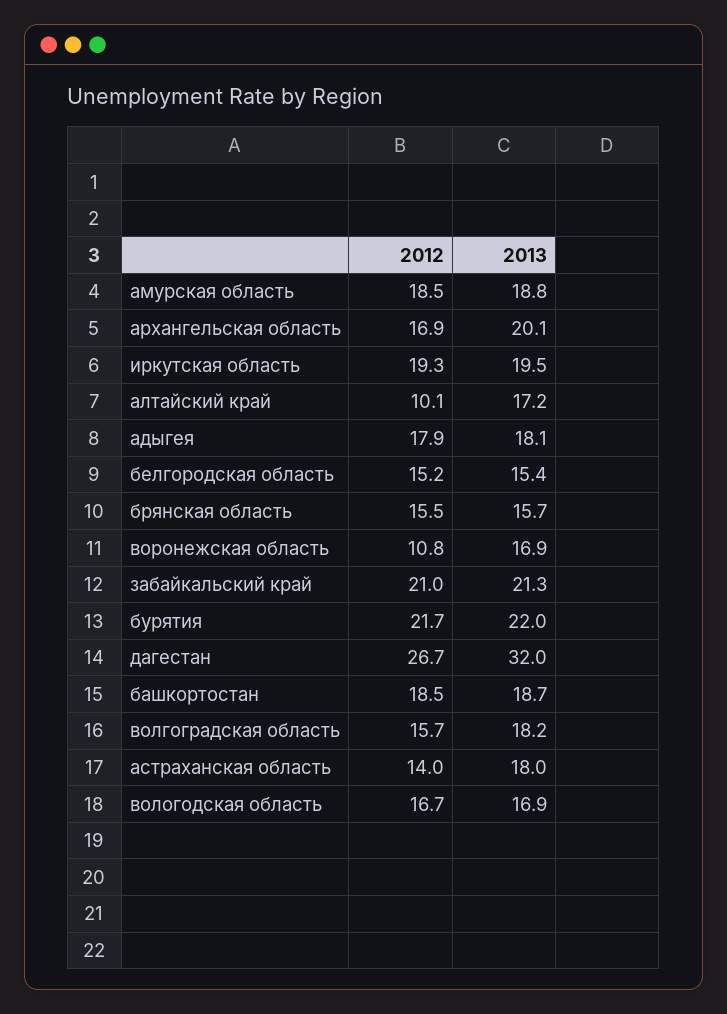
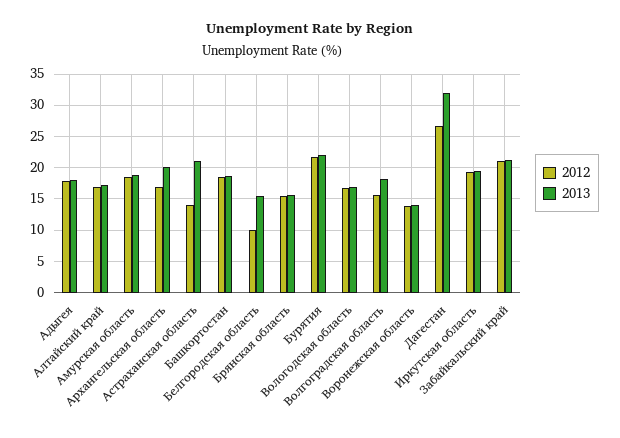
2012, алтайский край: 10.1 -> 17
2012, белгородская область: 15.2 -> 10
2012, воронежская область: 10.8 -> 14
2013, воронежская область: 16.9 -> 14
2013, астраханская область: 18 -> 21

